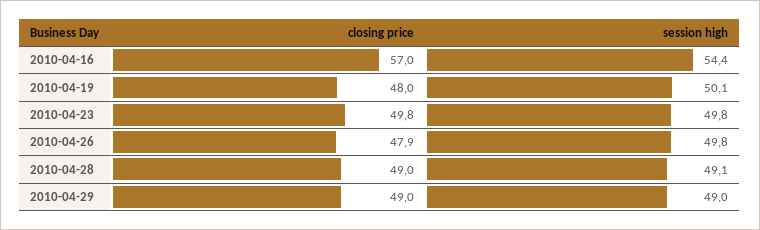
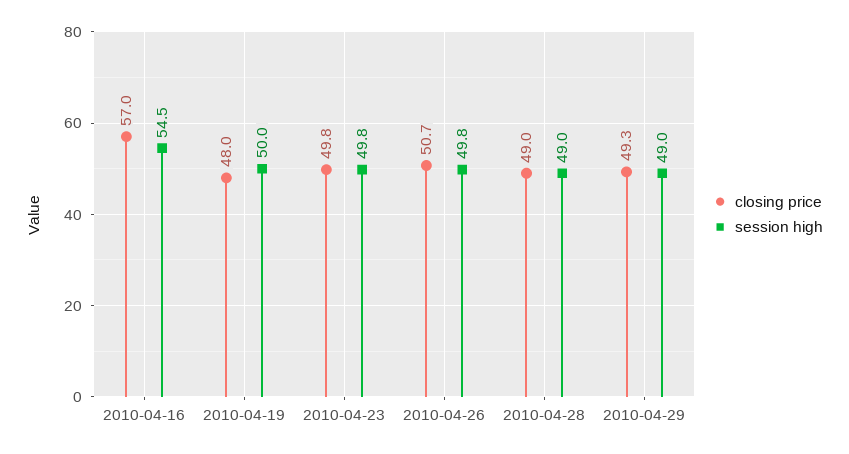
session high, 2010-04-16: 54.4 -> 54.5
session high, 2010-04-19: 50.1 -> 50
closing price, 2010-04-26: 47.9 -> 50.7
session high, 2010-04-28: 49.1 -> 49
closing price, 2010-04-29: 49 -> 49.3

